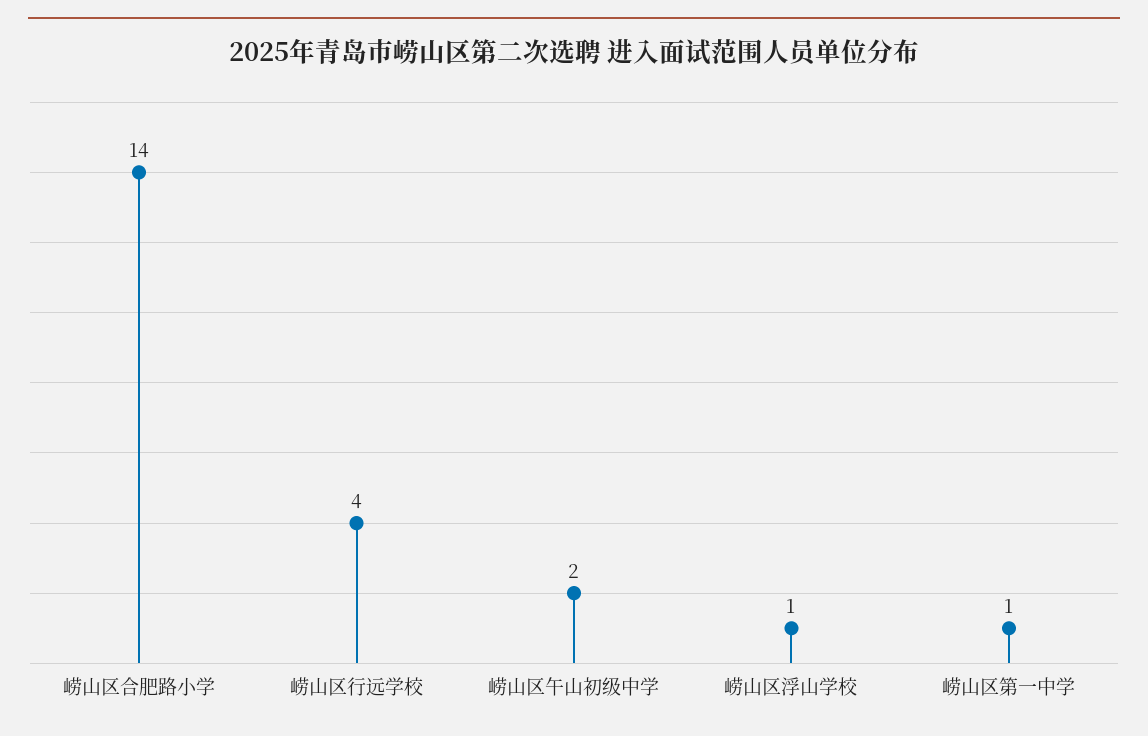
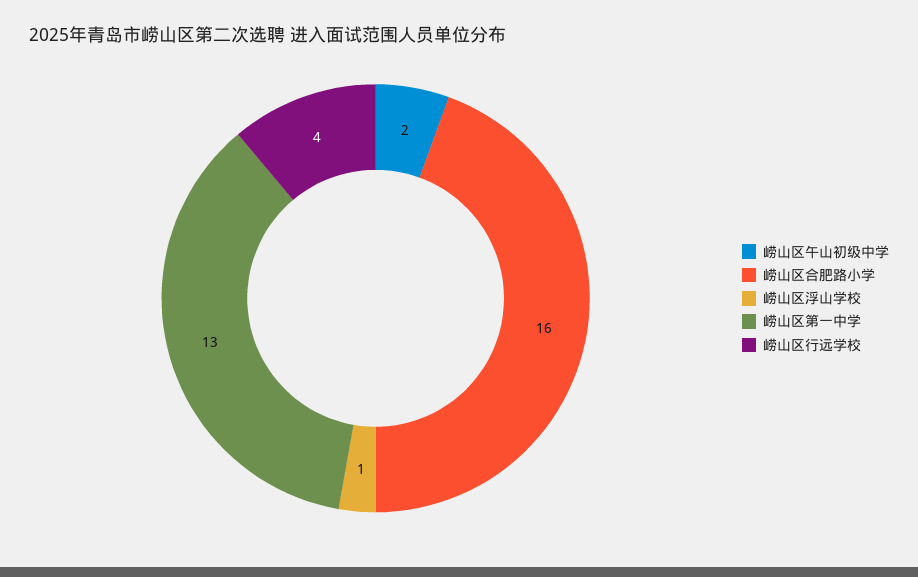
崂山区合肥路小学: 14 -> 16
崂山区第一中学: 1 -> 13

